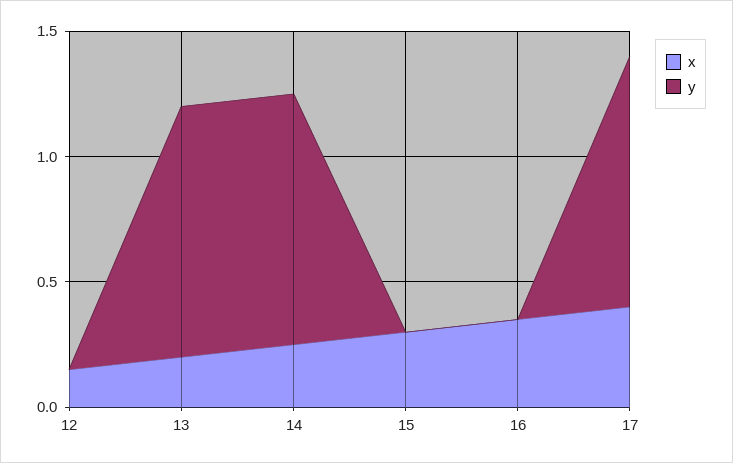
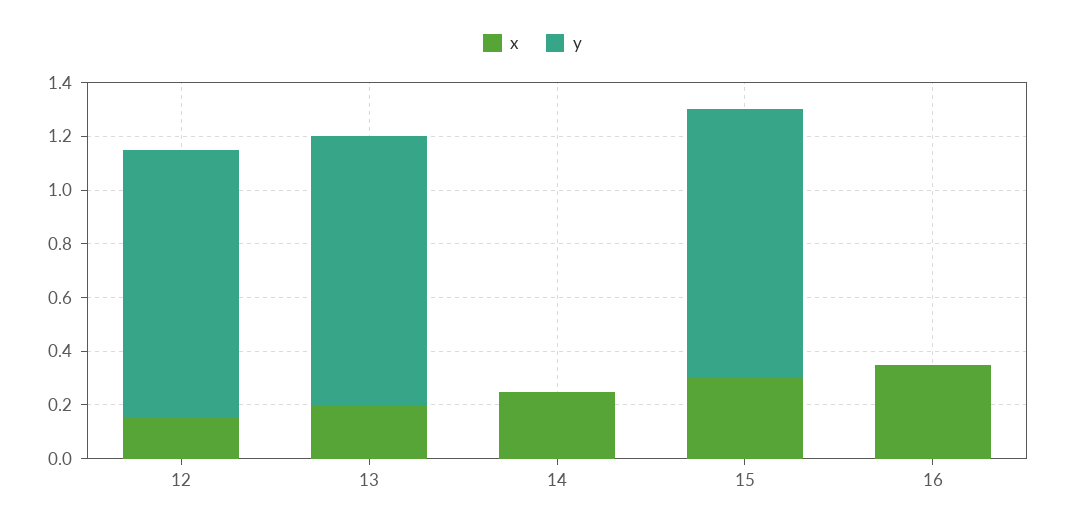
y, 12: 0 -> 1
y, 14: 1 -> 0
y, 15: 0 -> 1
x, 17: 0.4 -> none
y, 17: 1 -> none

